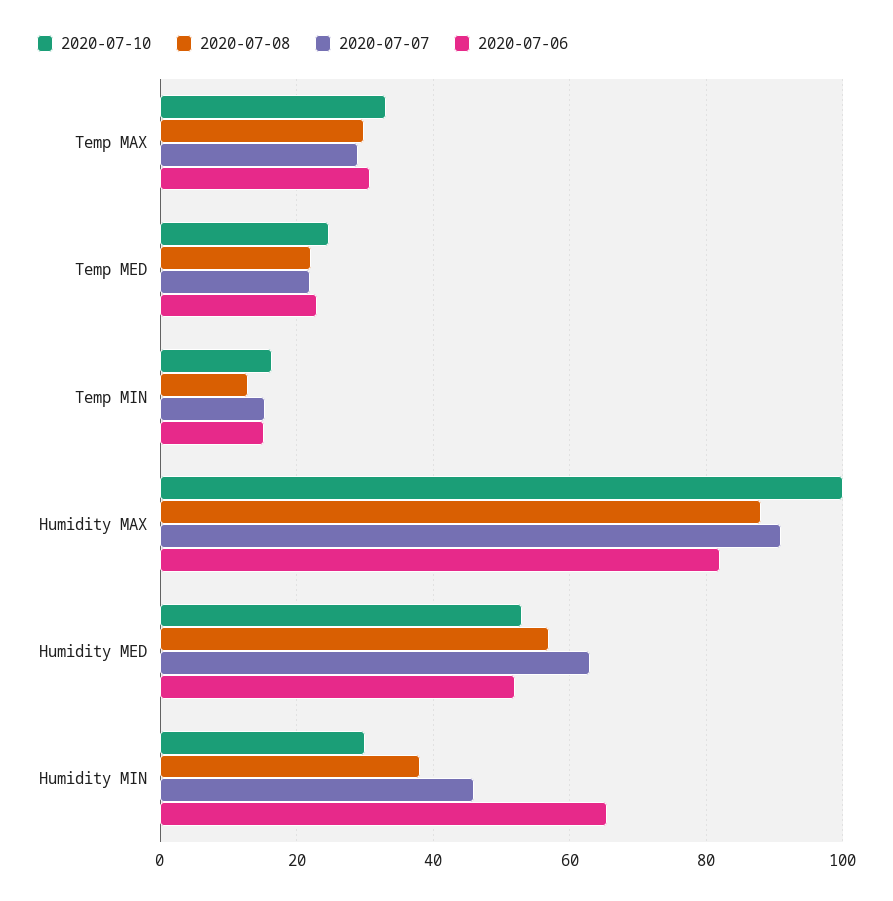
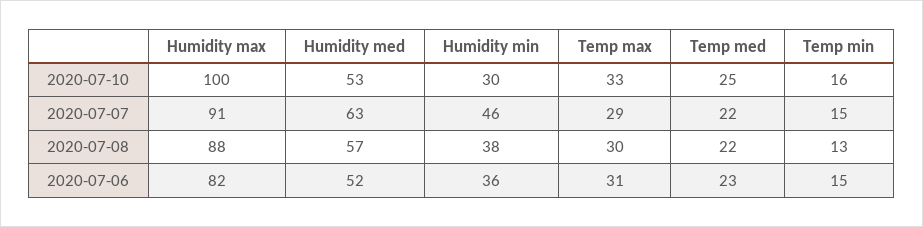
2020-07-06, Humidity MIN: 66 -> 36

